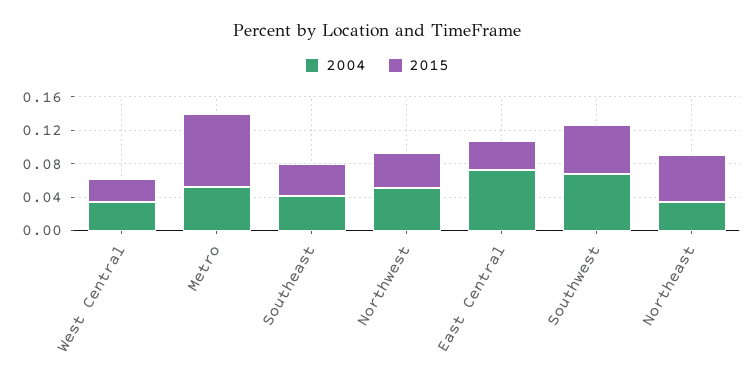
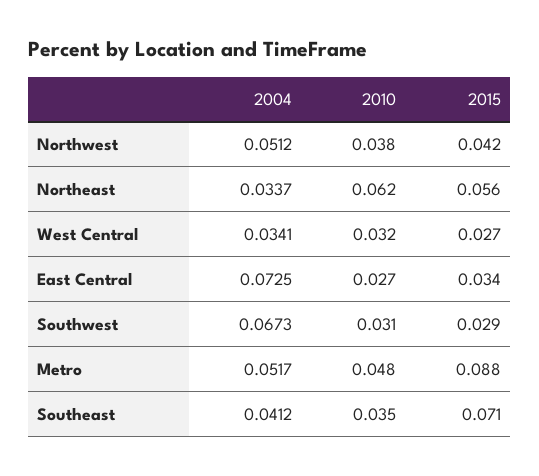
2015, Southeast: 0.04 -> 0.071
2015, Southwest: 0.06 -> 0.029
2010, Northwest: none -> 0.038
2010, Northeast: none -> 0.062
2010, West Central: none -> 0.032
2010, East Central: none -> 0.027
2010, Southwest: none -> 0.031
2010, Metro: none -> 0.048
2010, Southeast: none -> 0.035

